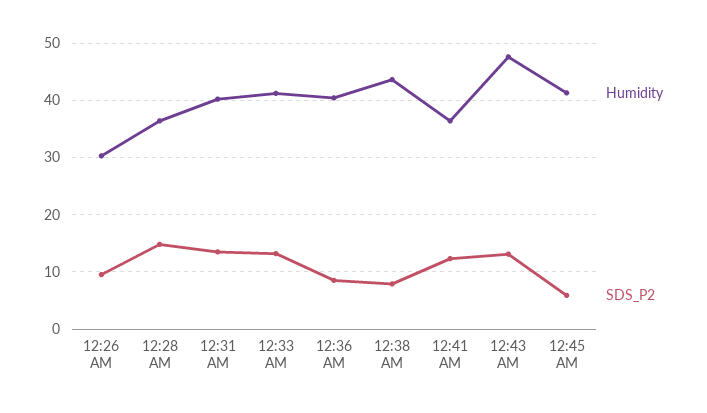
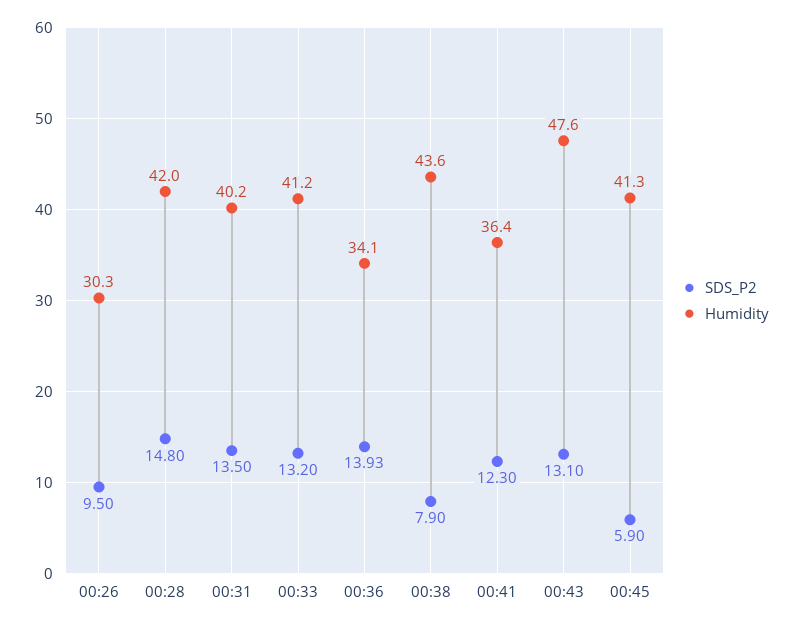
Humidity, 12:28 AM: 36 -> 42
Humidity, 12:36 AM: 40 -> 34.1
SDS_P2, 12:36 AM: 8 -> 13.93

